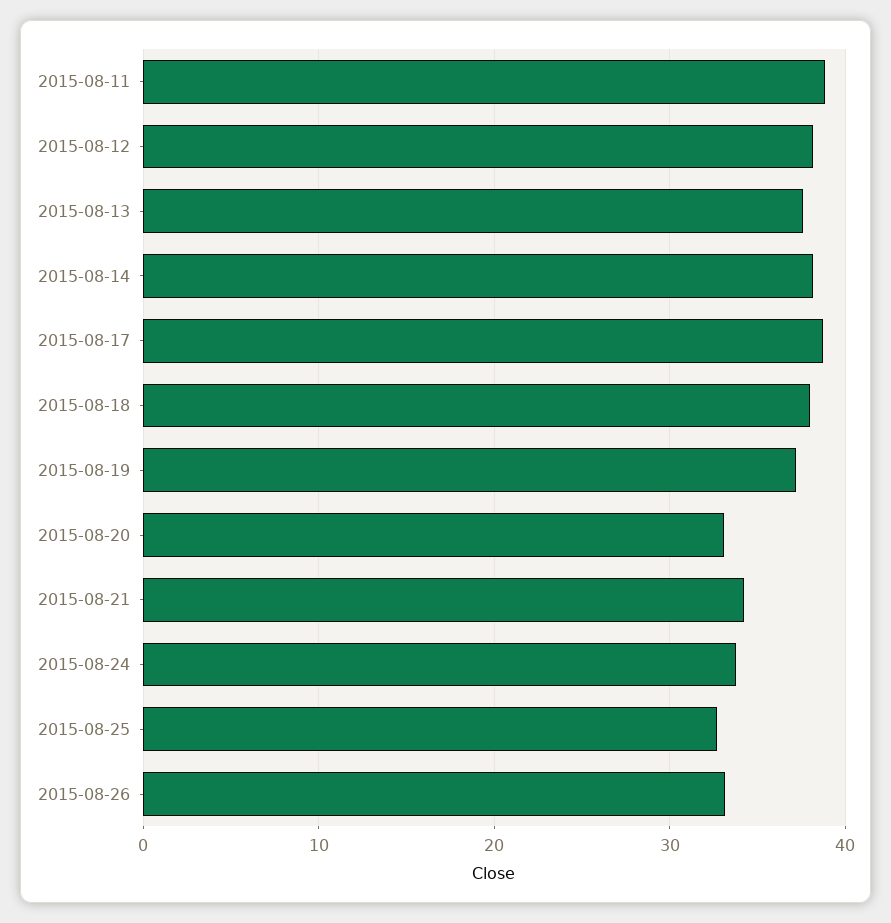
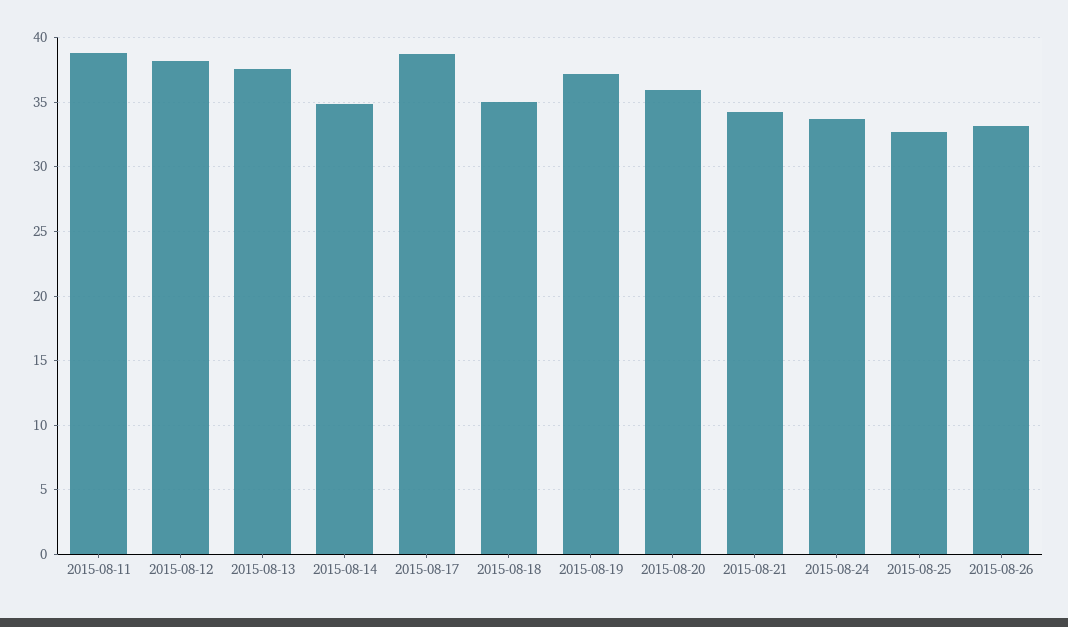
2015-08-14: 38 -> 35
2015-08-18: 38 -> 35
2015-08-20: 33 -> 36

